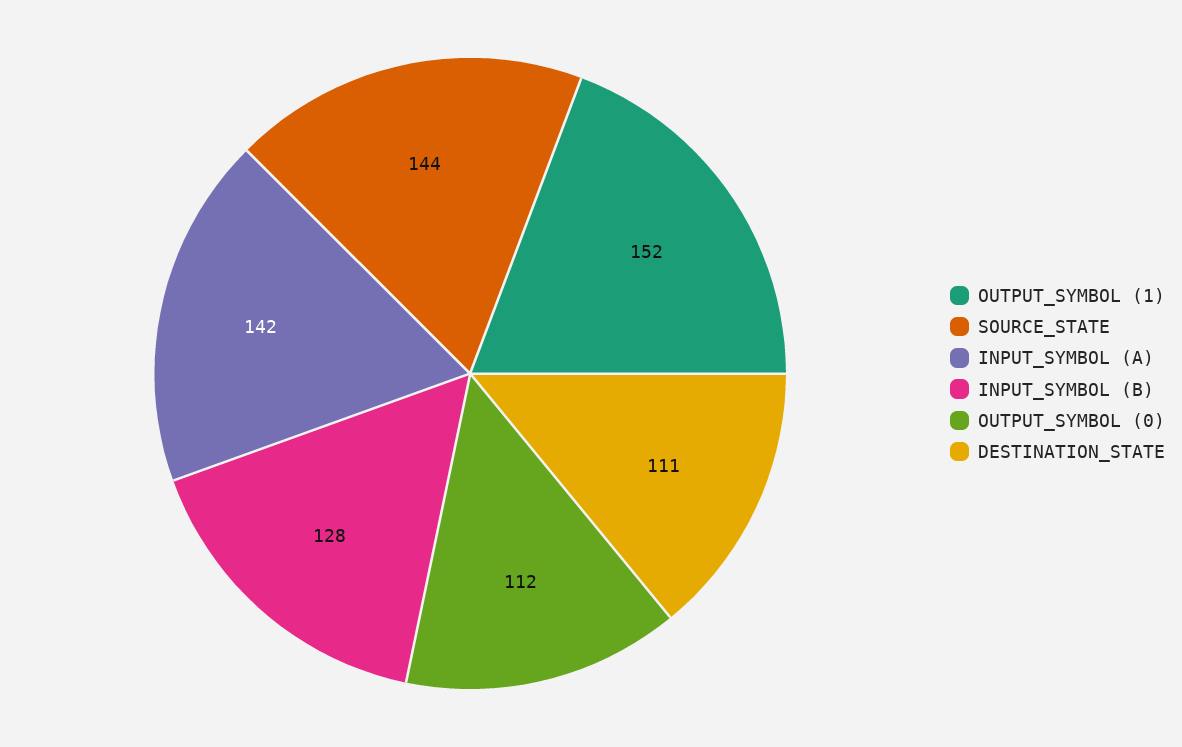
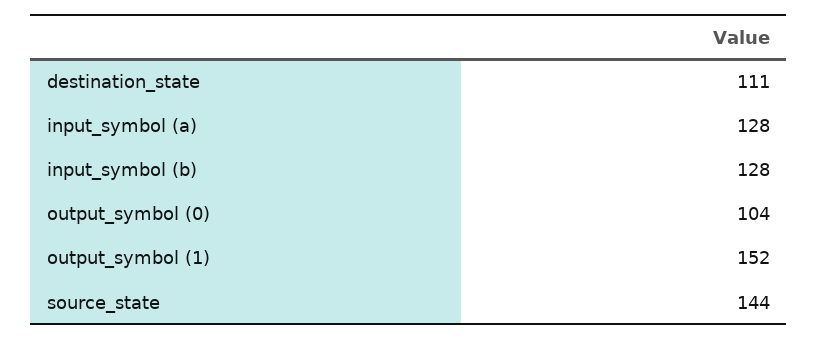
INPUT_SYMBOL (A): 142 -> 128
OUTPUT_SYMBOL (0): 112 -> 104

